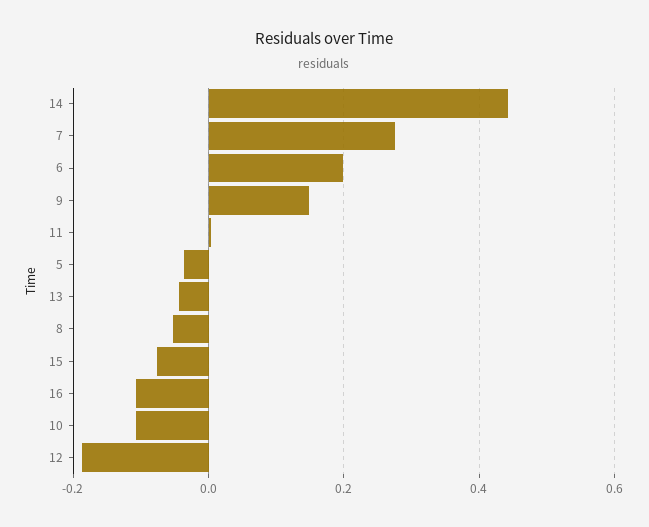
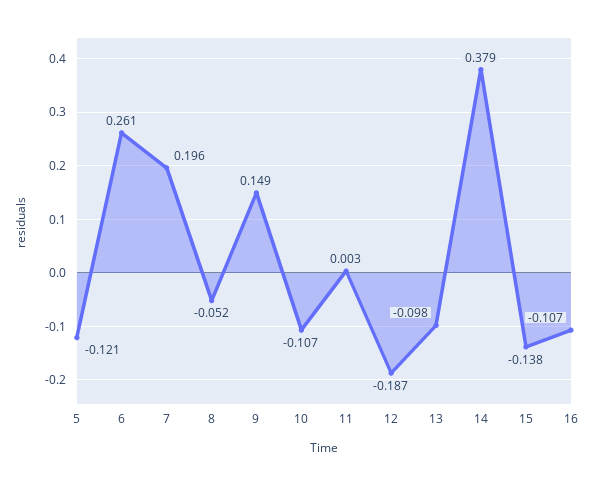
14: 0.44 -> 0.379
7: 0.28 -> 0.196
6: 0.2 -> 0.261
5: -0.04 -> -0.121
13: -0.04 -> -0.098
15: -0.08 -> -0.138

